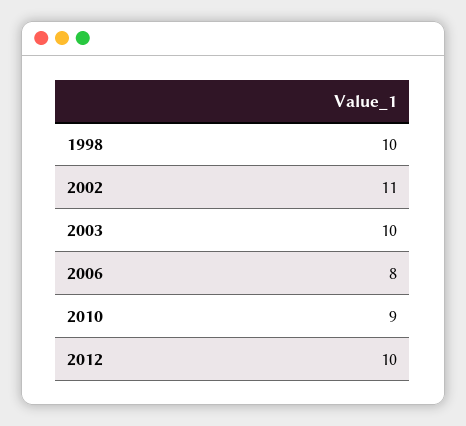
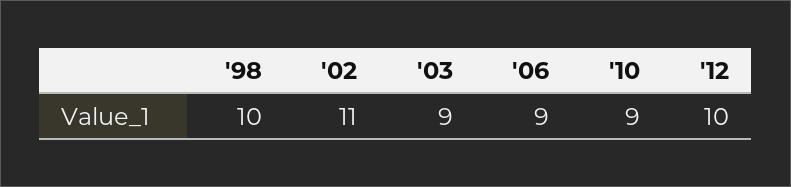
2003: 10 -> 9
2006: 8 -> 9

